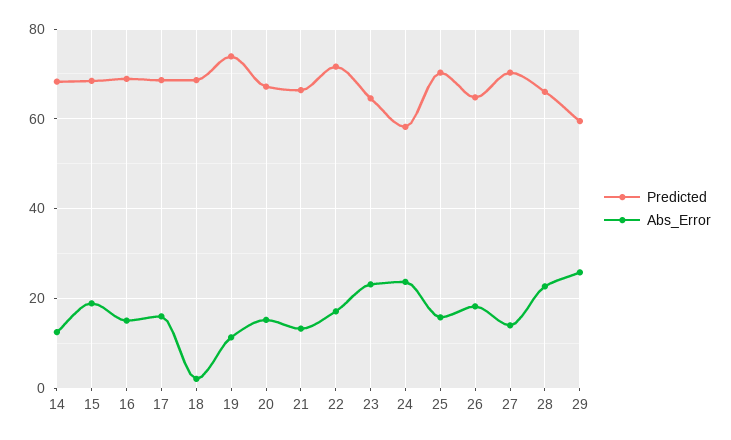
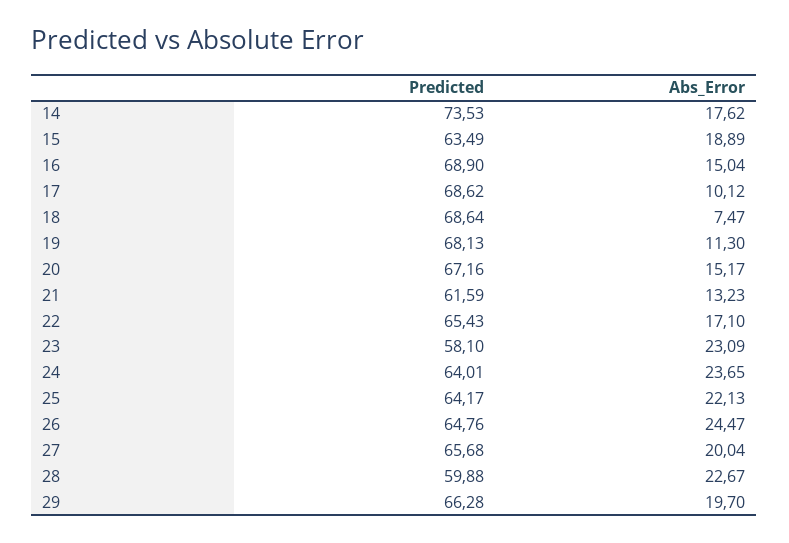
Predicted, 14: 68 -> 73.53
Abs_Error, 14: 12 -> 17.62
Predicted, 15: 68 -> 63.49
Abs_Error, 17: 16 -> 10.12
Abs_Error, 18: 2 -> 7.47
Predicted, 19: 74 -> 68.13
Predicted, 21: 66 -> 61.59
Predicted, 22: 72 -> 65.43
Predicted, 23: 64 -> 58.1
Predicted, 24: 58 -> 64.01
Predicted, 25: 70 -> 64.17
Abs_Error, 25: 16 -> 22.13
Abs_Error, 26: 18 -> 24.47
Predicted, 27: 70 -> 65.68
Abs_Error, 27: 14 -> 20.04
Predicted, 28: 66 -> 59.88
Predicted, 29: 60 -> 66.28
Abs_Error, 29: 26 -> 19.7

